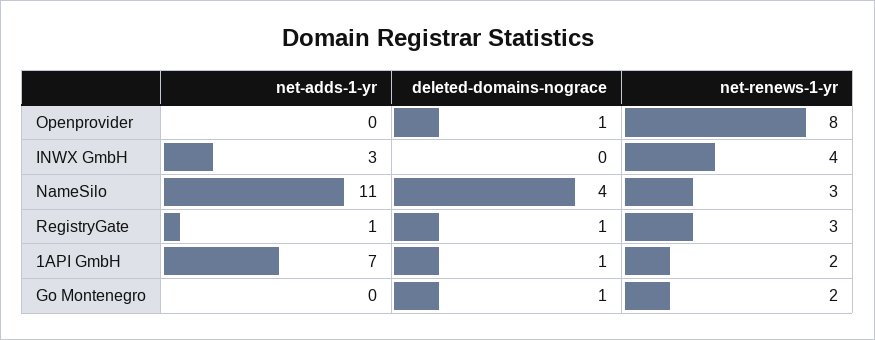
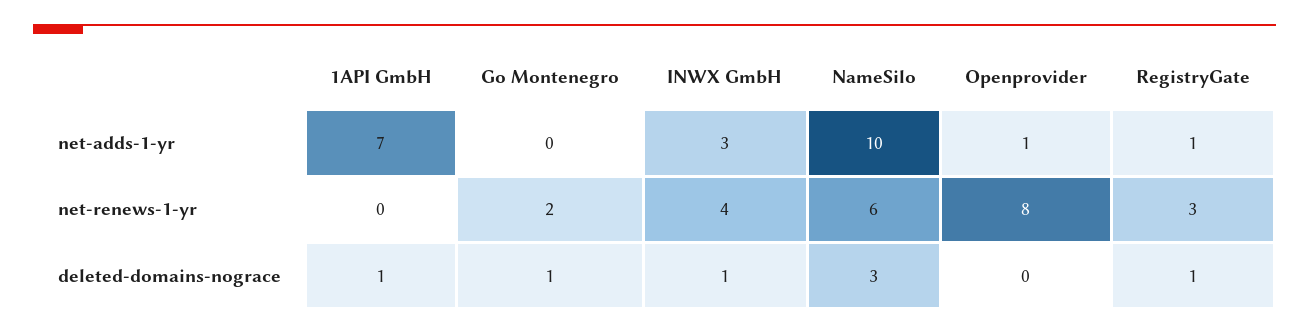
net-adds-1-yr, Openprovider: 0 -> 1
deleted-domains-nograce, Openprovider: 1 -> 0
deleted-domains-nograce, INWX GmbH: 0 -> 1
net-adds-1-yr, NameSilo: 11 -> 10
deleted-domains-nograce, NameSilo: 4 -> 3
net-renews-1-yr, NameSilo: 3 -> 6
net-renews-1-yr, 1API GmbH: 2 -> 0

